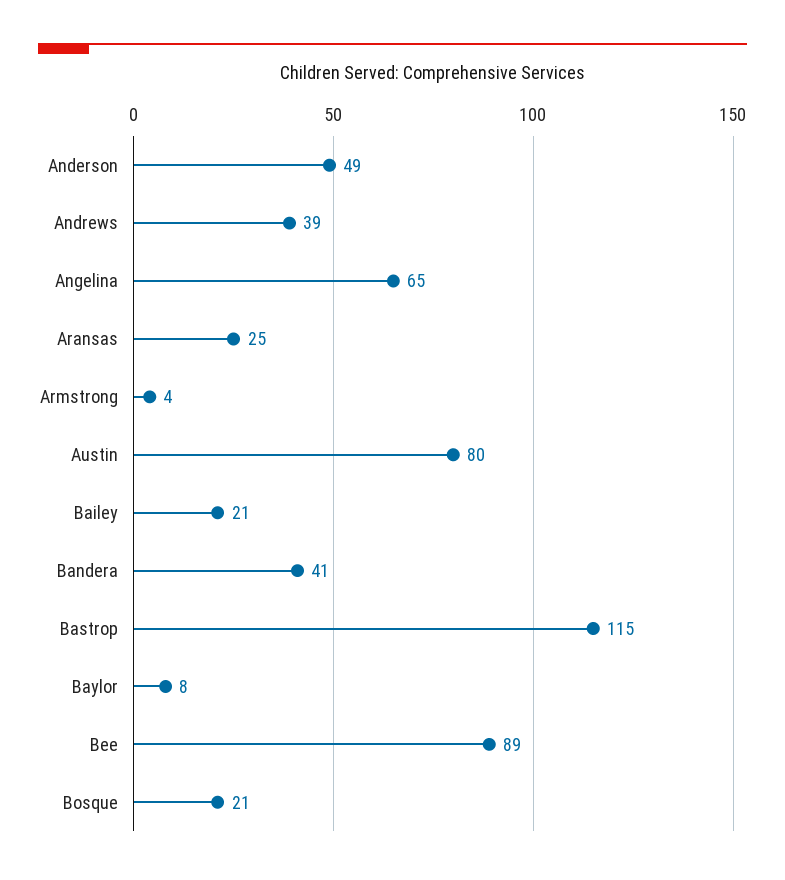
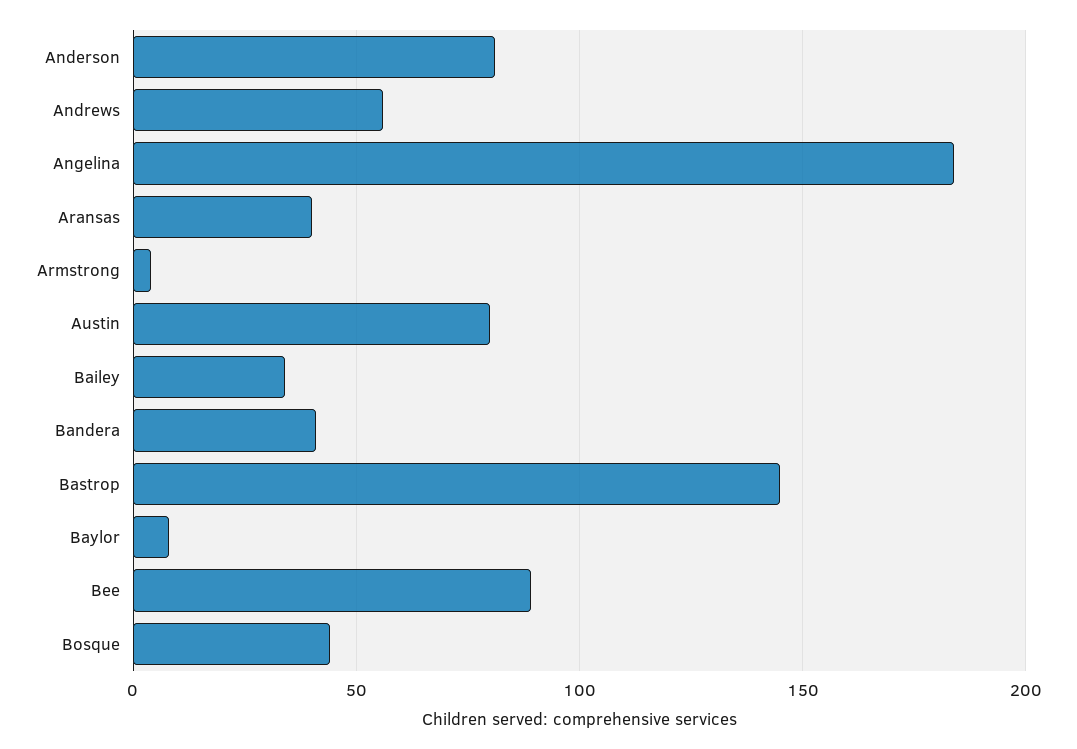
Anderson: 49 -> 80
Andrews: 39 -> 55
Angelina: 65 -> 185
Aransas: 25 -> 40
Bailey: 21 -> 35
Bastrop: 115 -> 145
Bosque: 21 -> 45

